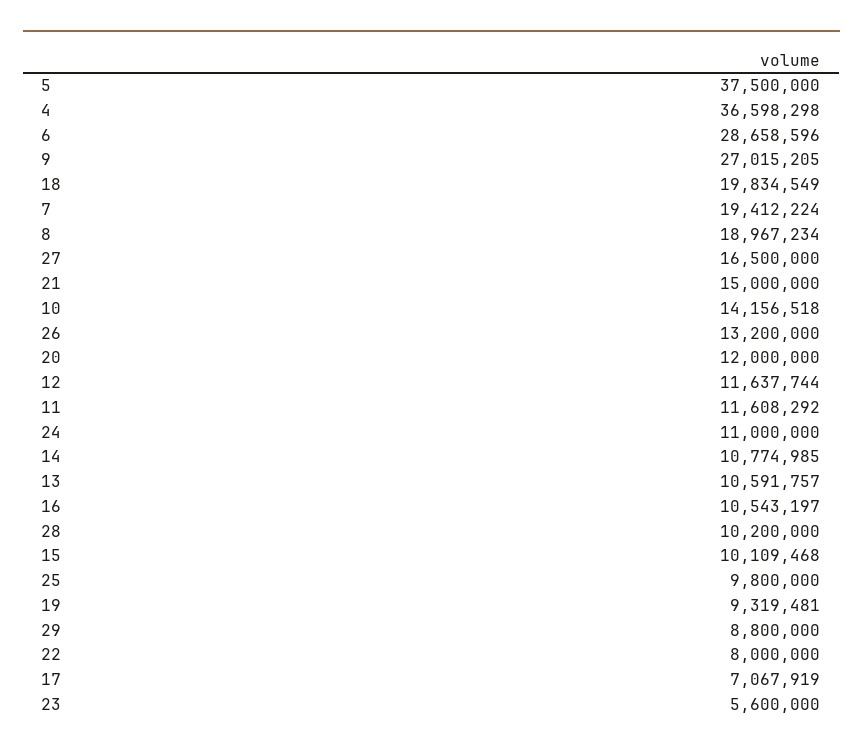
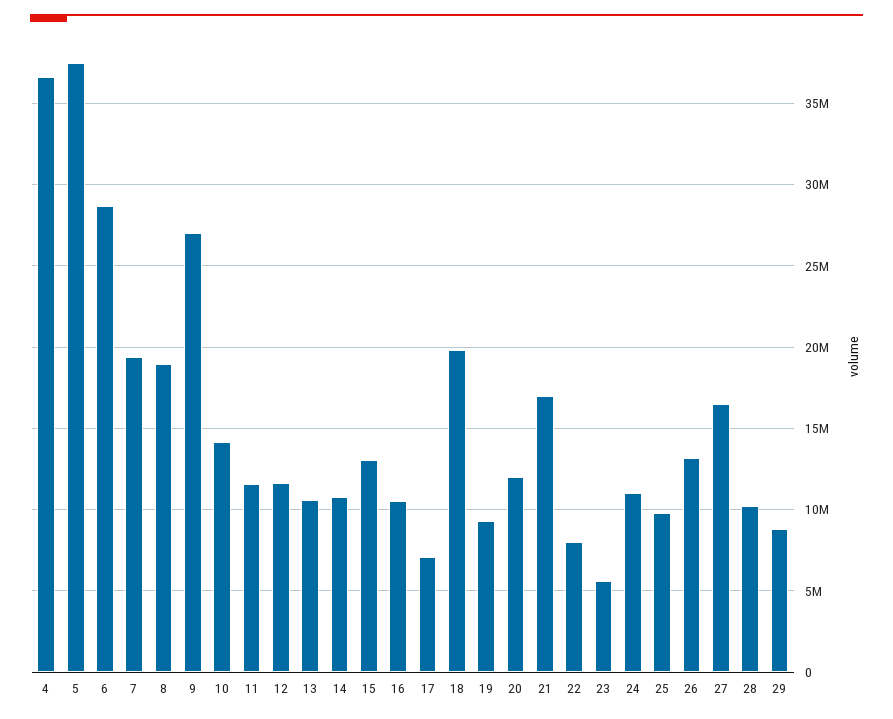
21: 15000000 -> 17000000
15: 10109468 -> 13000000

